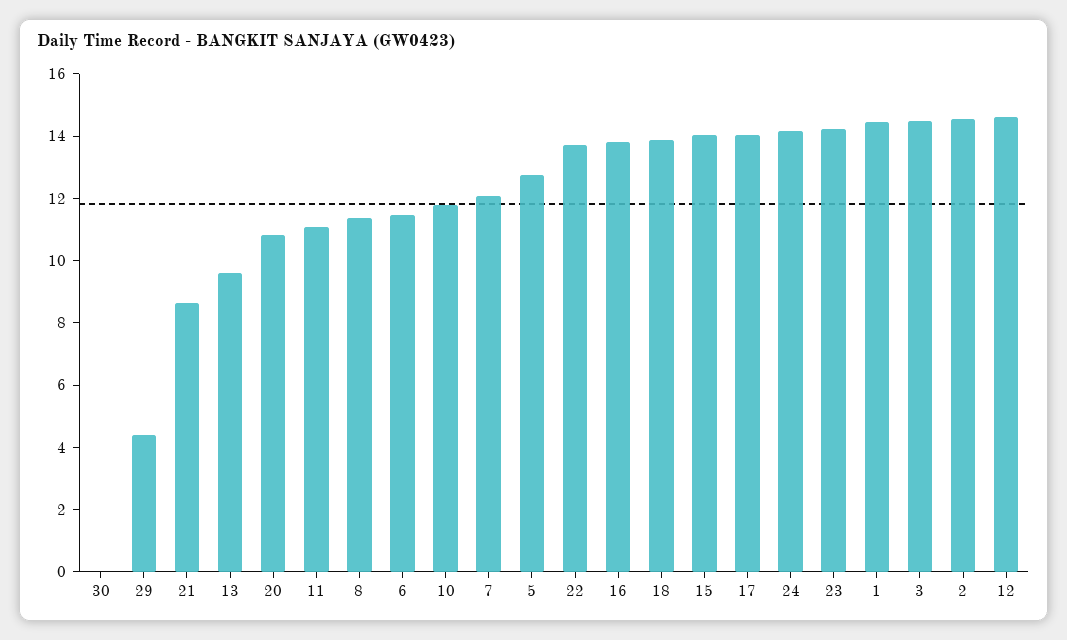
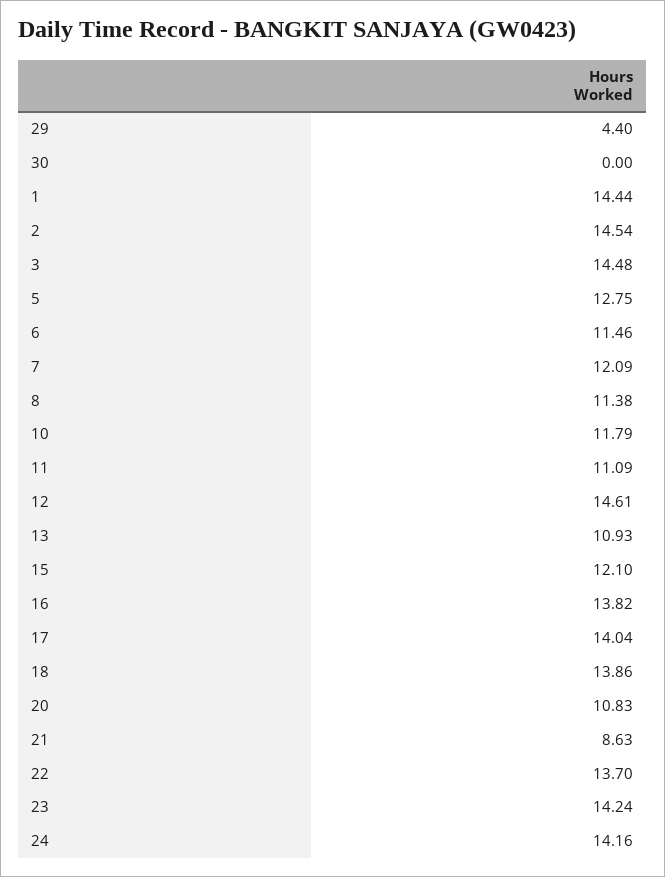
13: 9.5 -> 10.93
15: 14 -> 12.1

